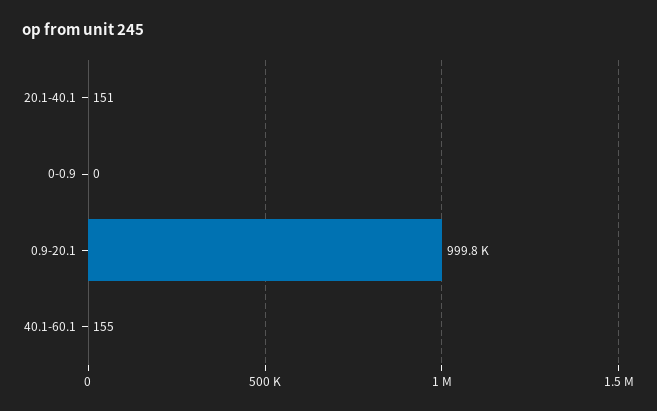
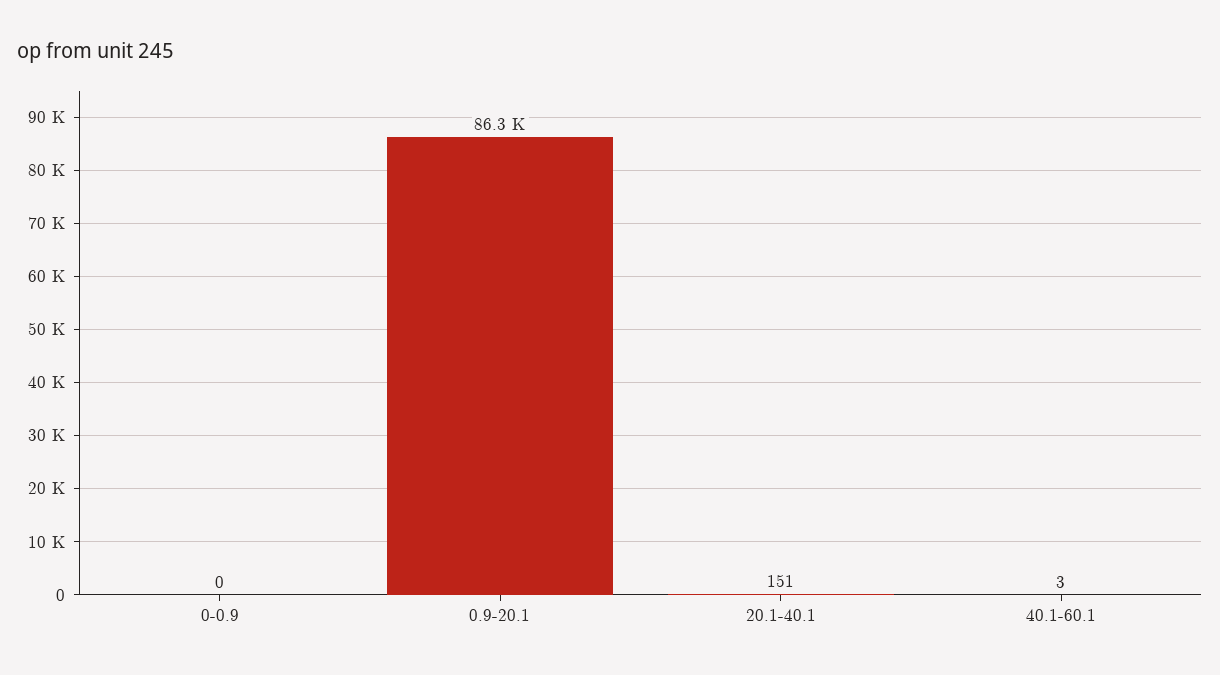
0.9-20.1: 999800 -> 86300
40.1-60.1: 155 -> 3

